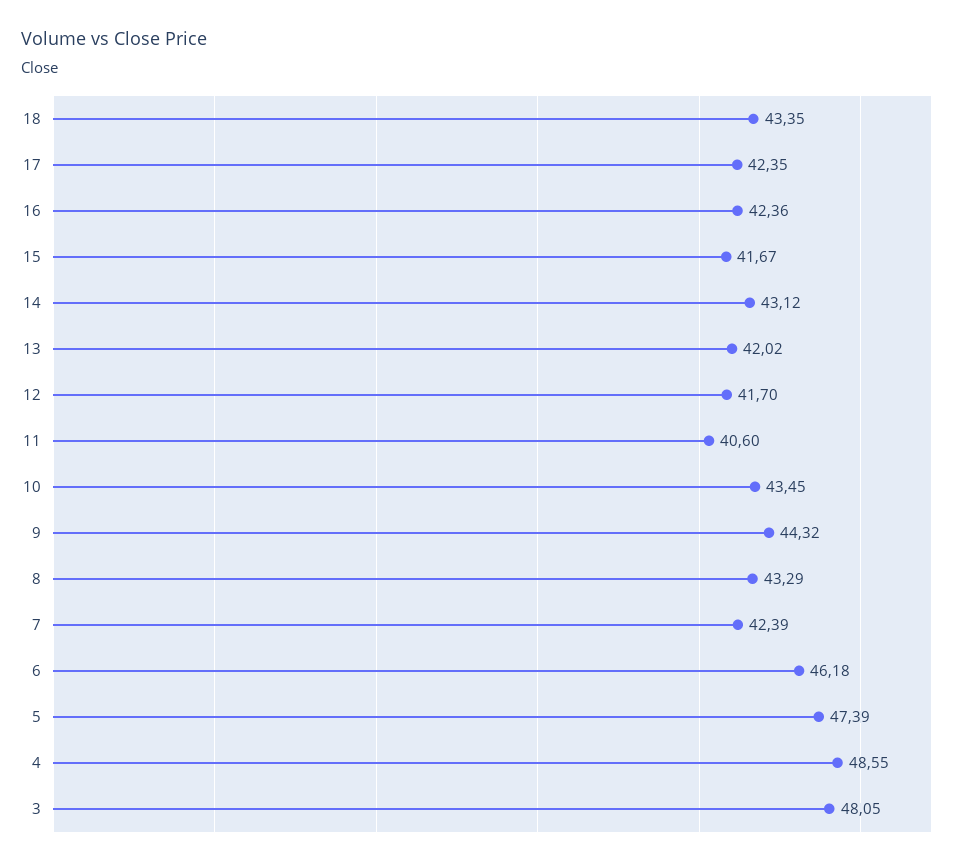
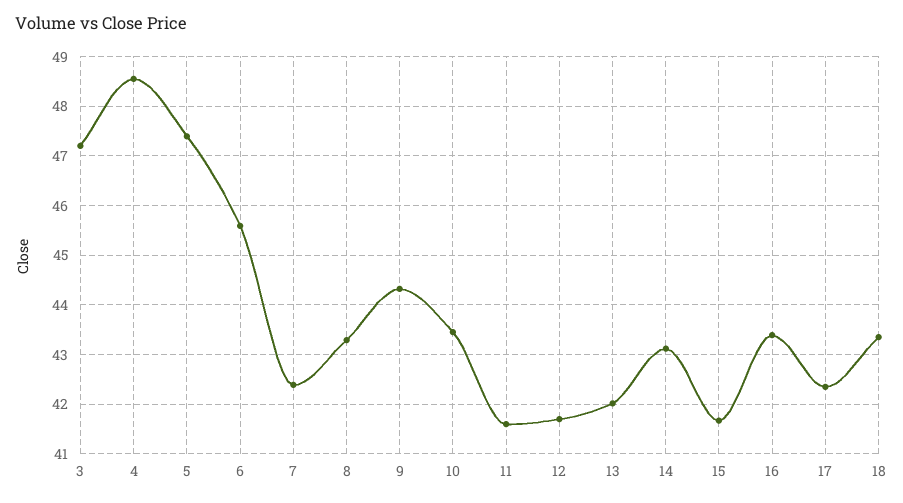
16: 42.36 -> 43.4
11: 40.6 -> 41.6
6: 46.18 -> 45.6
3: 48.05 -> 47.2

